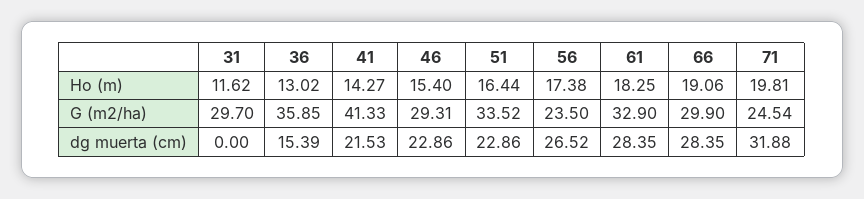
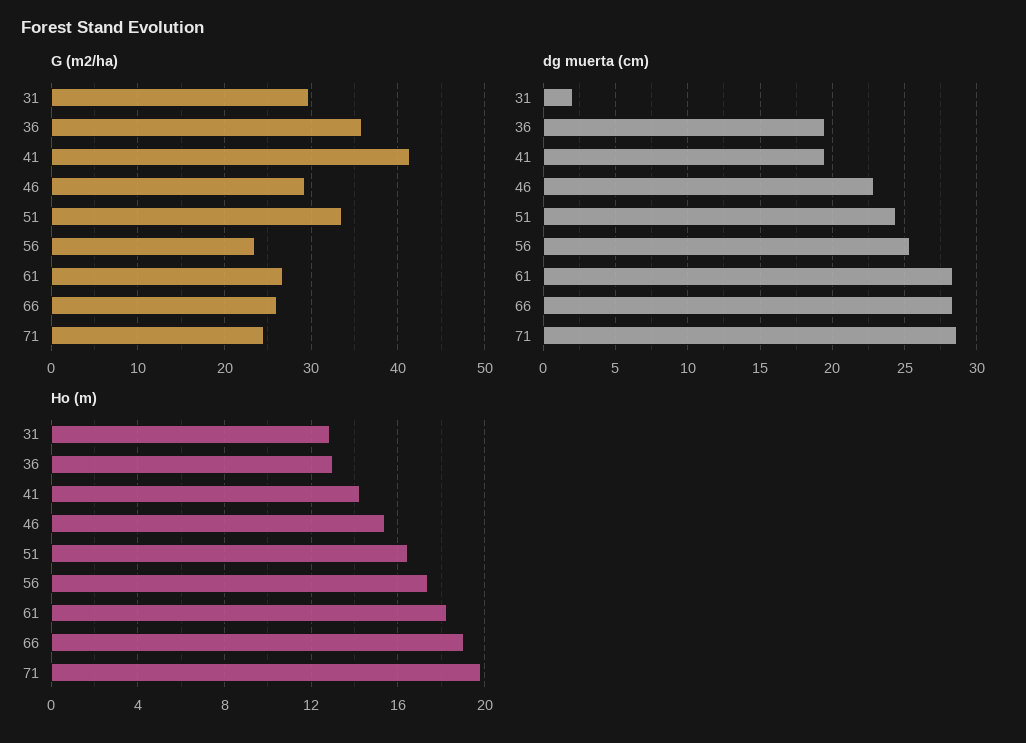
Ho (m), 31: 11.62 -> 13
G (m2/ha), 61: 32.9 -> 27
G (m2/ha), 66: 29.9 -> 26
dg muerta (cm), 31: 0 -> 2
dg muerta (cm), 36: 15.39 -> 19.5
dg muerta (cm), 41: 21.53 -> 19.5
dg muerta (cm), 51: 22.86 -> 24.5
dg muerta (cm), 56: 26.52 -> 25.5
dg muerta (cm), 71: 31.88 -> 28.5

